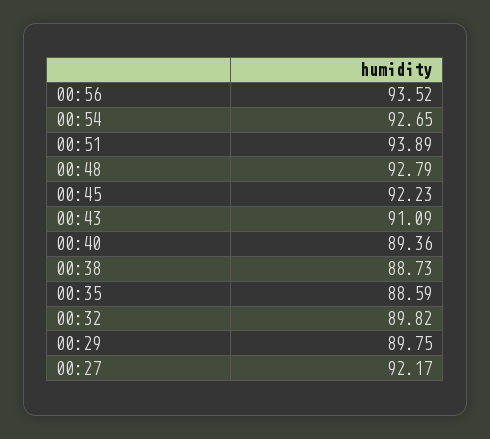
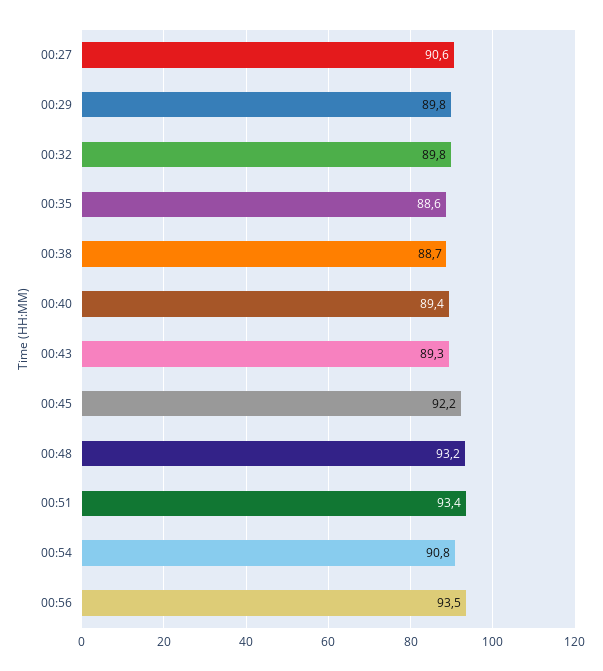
00:54: 92.65 -> 90.8
00:51: 93.89 -> 93.4
00:48: 92.79 -> 93.2
00:43: 91.09 -> 89.3
00:27: 92.17 -> 90.6

